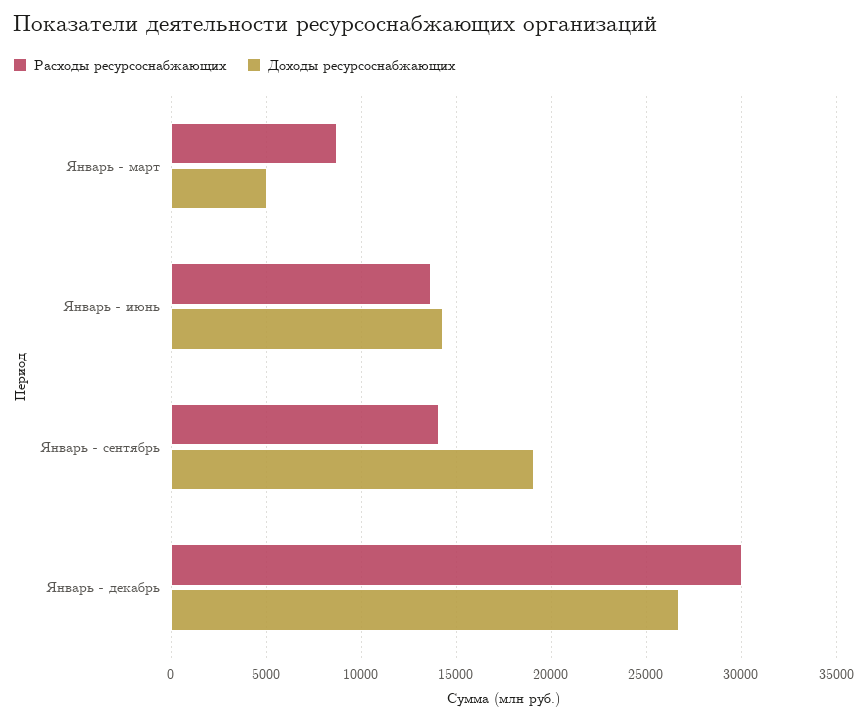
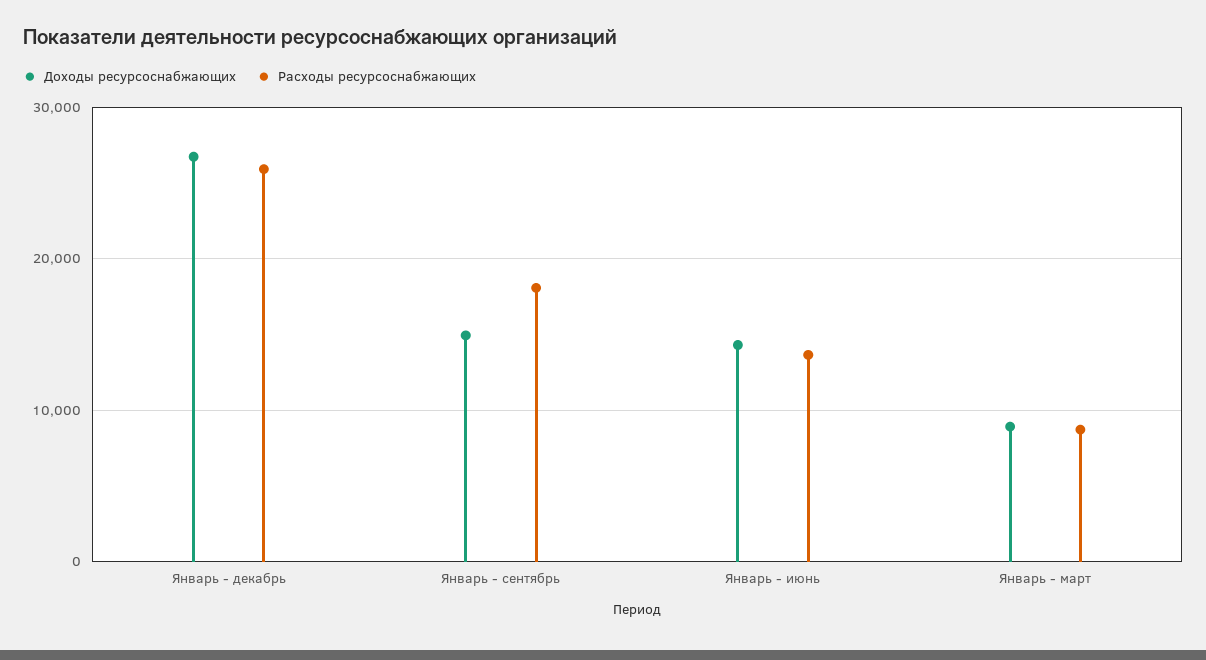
Доходы ресурсоснабжающих, Январь - март: 5000 -> 9000
Расходы ресурсоснабжающих, Январь - сентябрь: 14000 -> 18000
Доходы ресурсоснабжающих, Январь - сентябрь: 19000 -> 15000
Расходы ресурсоснабжающих, Январь - декабрь: 30000 -> 26000

